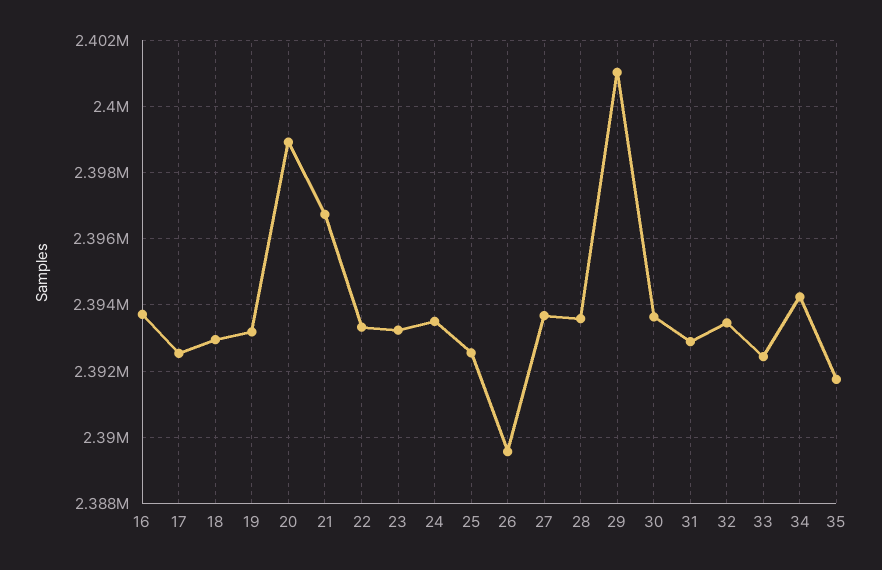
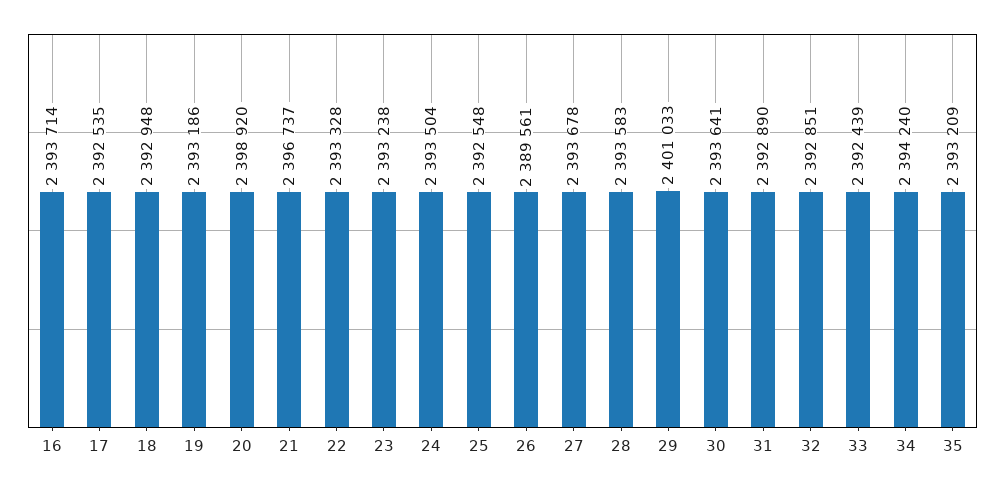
32: 2393400 -> 2392851
35: 2391800 -> 2393209

